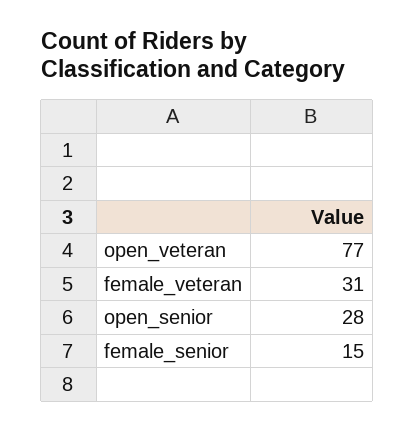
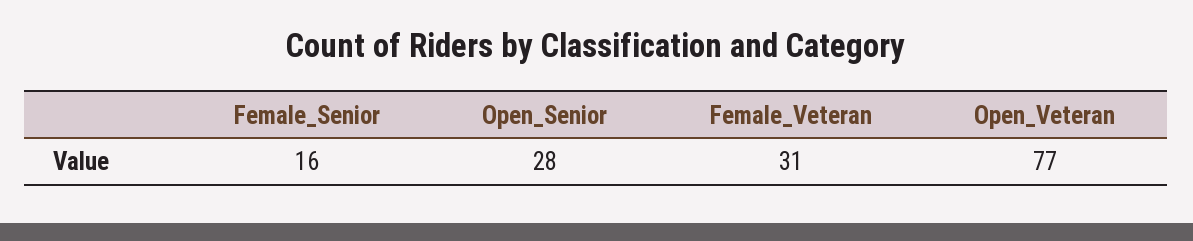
female_senior: 15 -> 16

